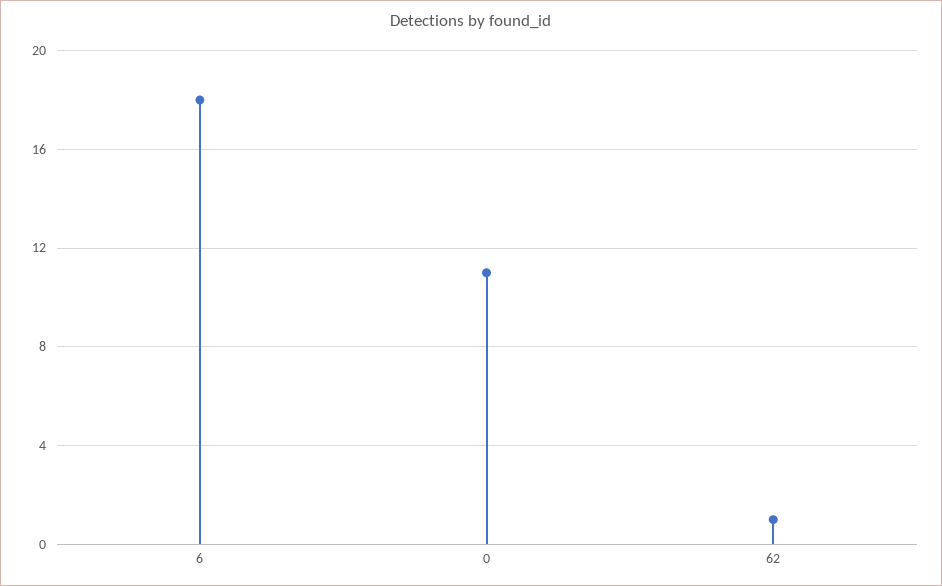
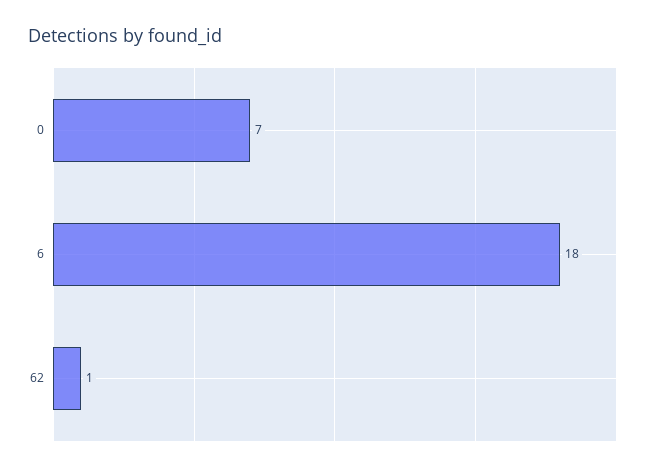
0: 11 -> 7

